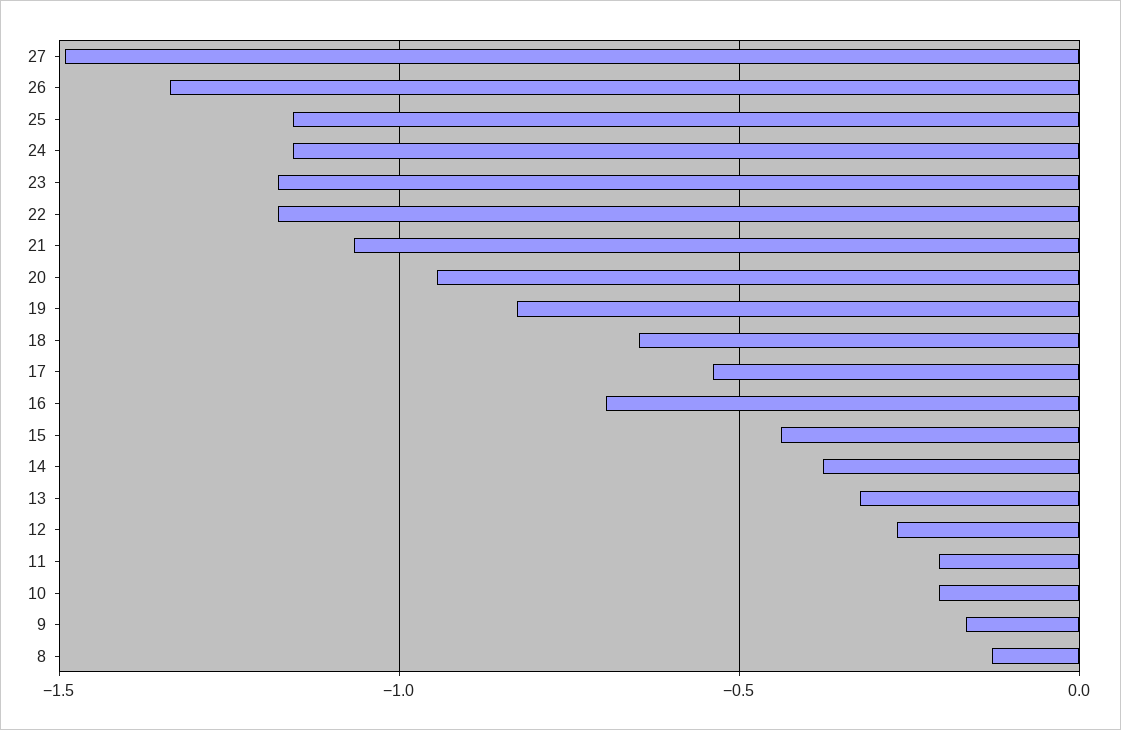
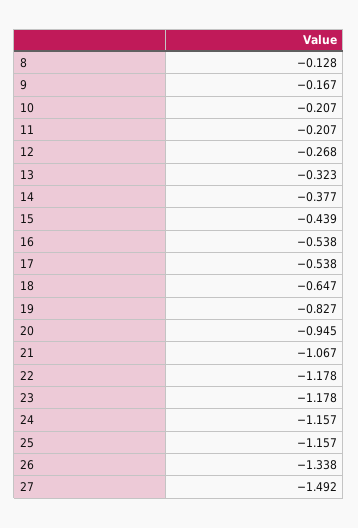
16: -0.7 -> -0.538

